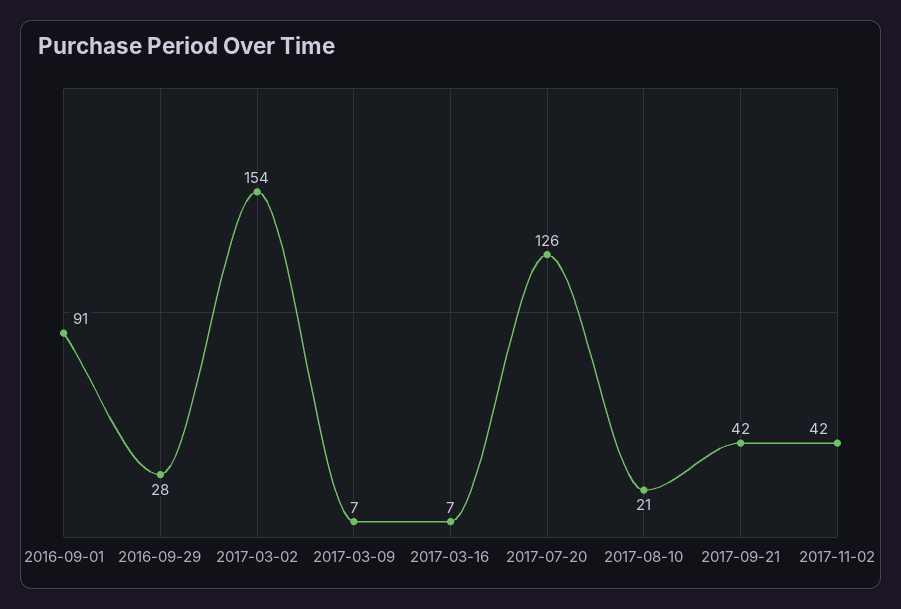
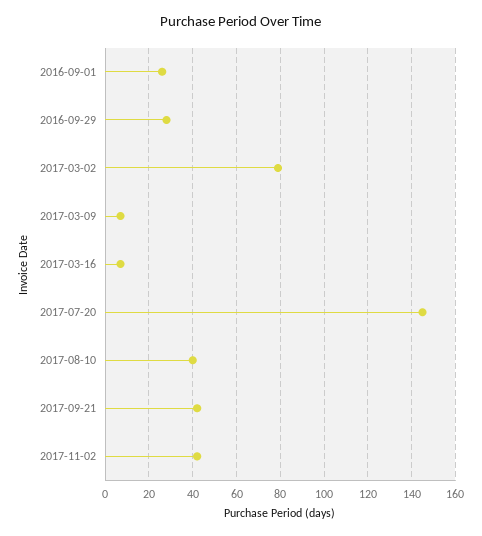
2016-09-01: 91 -> 25
2017-03-02: 154 -> 80
2017-07-20: 126 -> 145
2017-08-10: 21 -> 40

